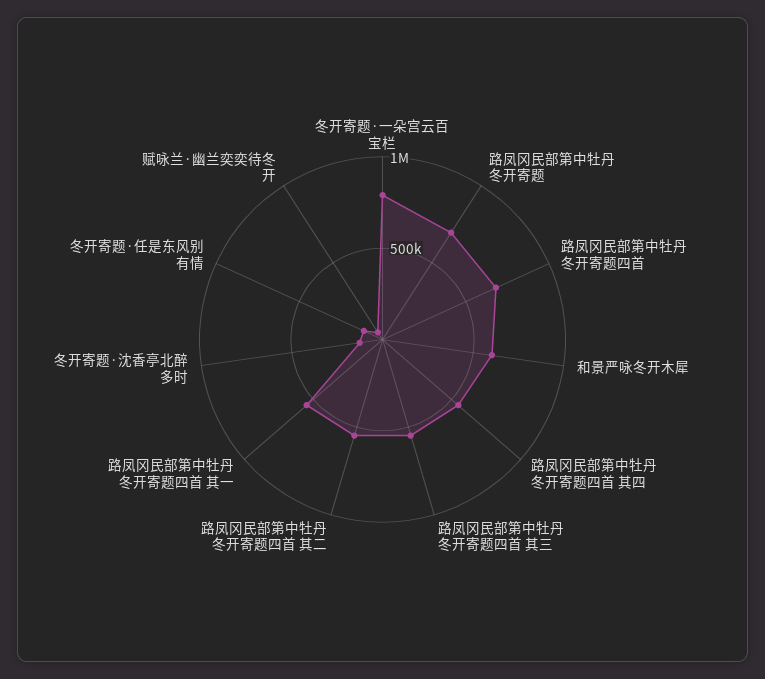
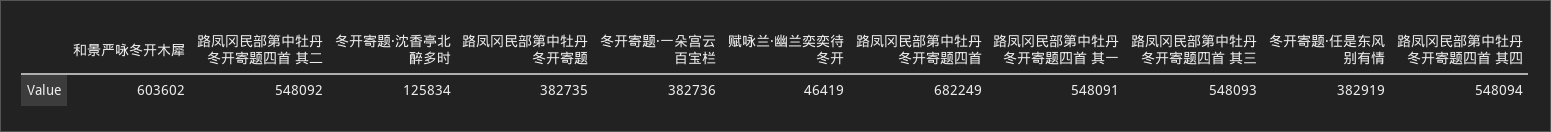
冬开寄题·一朵宫云百宝栏: 800000 -> 382736
路凤冈民部第中牡丹冬开寄题: 700000 -> 382735
冬开寄题·任是东风别有情: 100000 -> 382919

